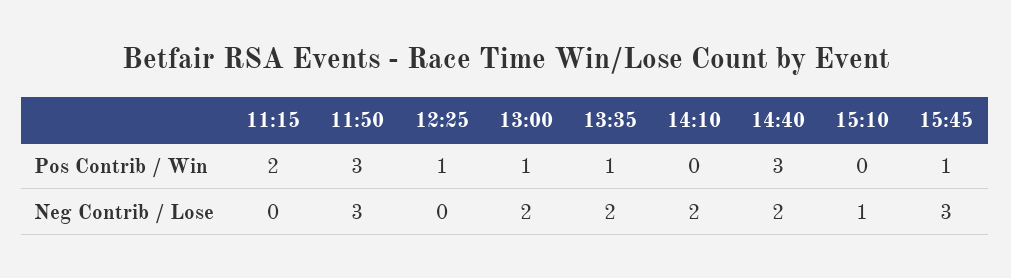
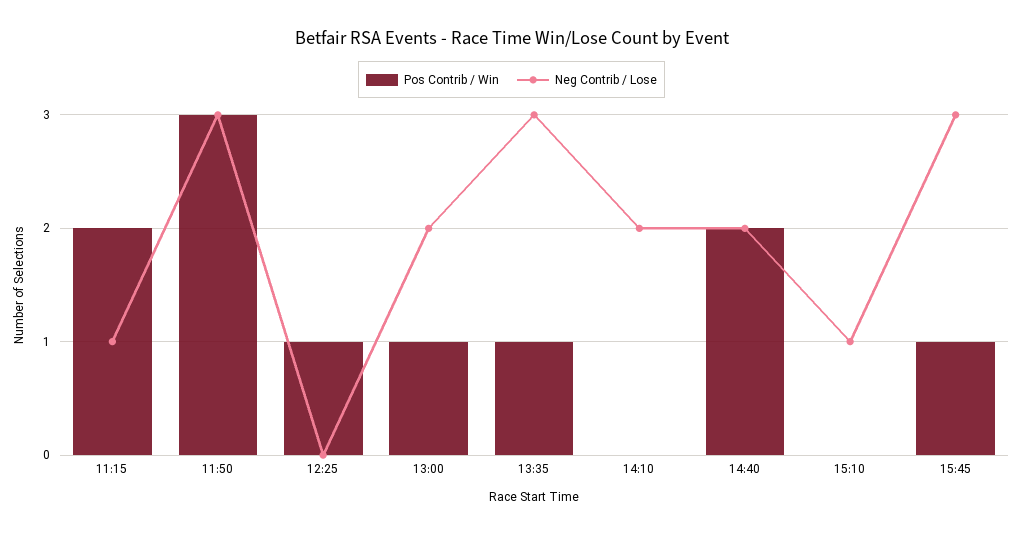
Pos Contrib / Win, 14:40: 3 -> 2
Neg Contrib / Lose, 11:15: 0 -> 1
Neg Contrib / Lose, 13:35: 2 -> 3

